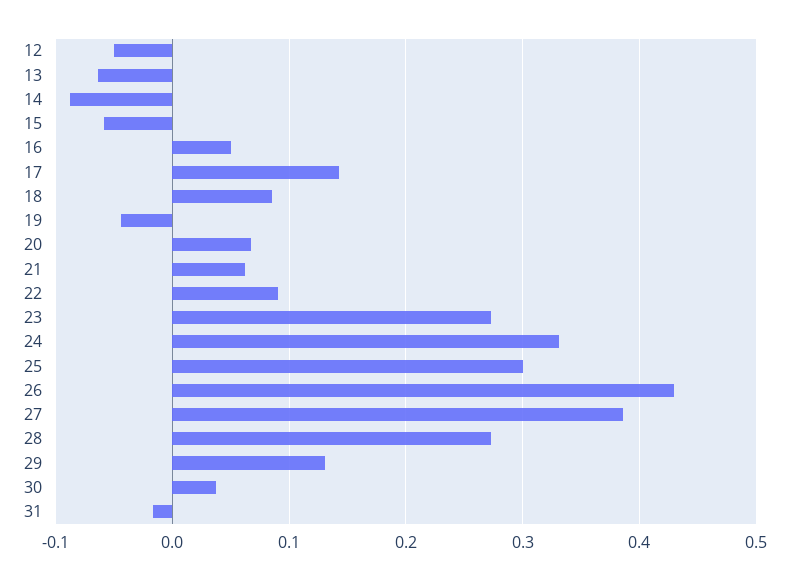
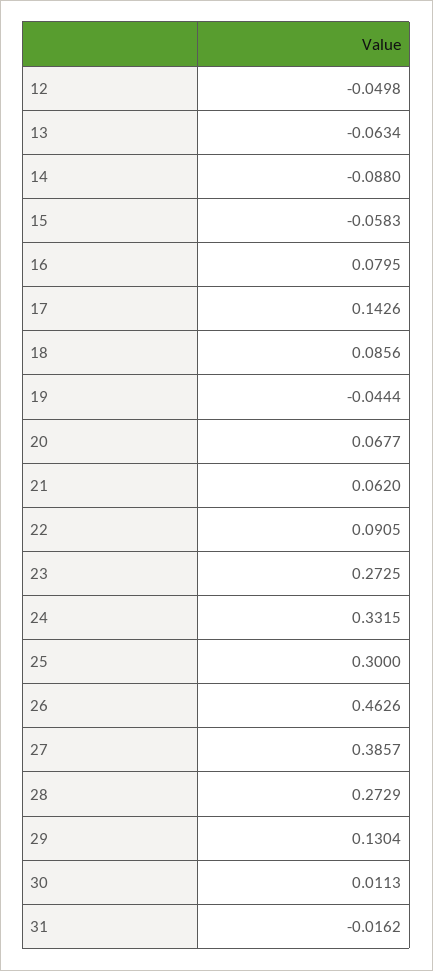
16: 0.05 -> 0.0795
26: 0.43 -> 0.4626
30: 0.04 -> 0.0113

